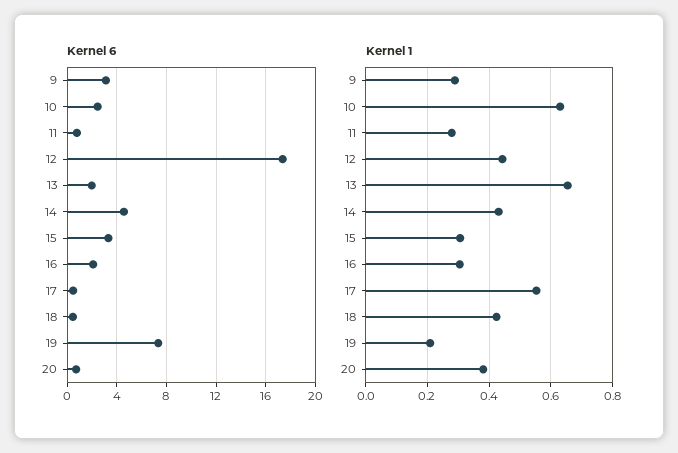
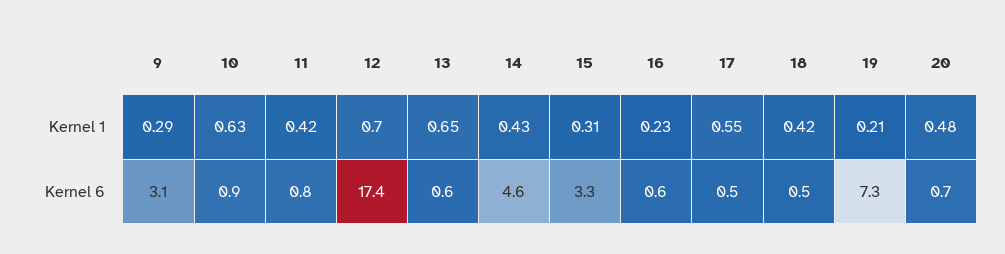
Kernel 6, 10: 2.5 -> 0.9
Kernel 6, 13: 2 -> 0.6
Kernel 6, 16: 2 -> 0.6
Kernel 1, 11: 0.28 -> 0.42
Kernel 1, 12: 0.44 -> 0.7
Kernel 1, 16: 0.3 -> 0.23
Kernel 1, 20: 0.38 -> 0.48

